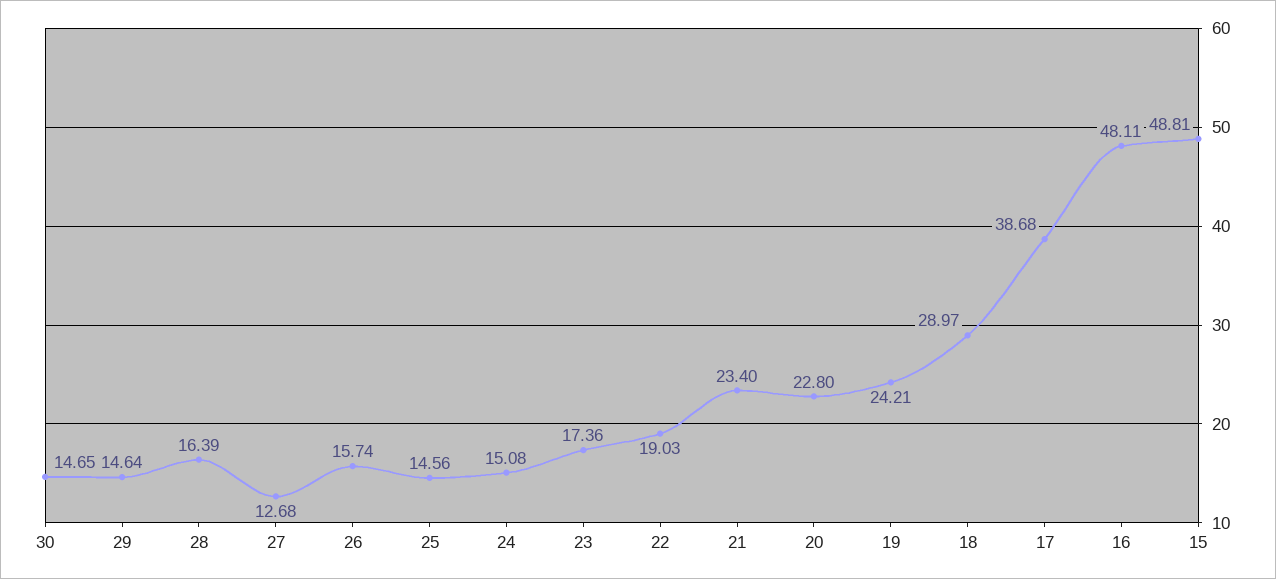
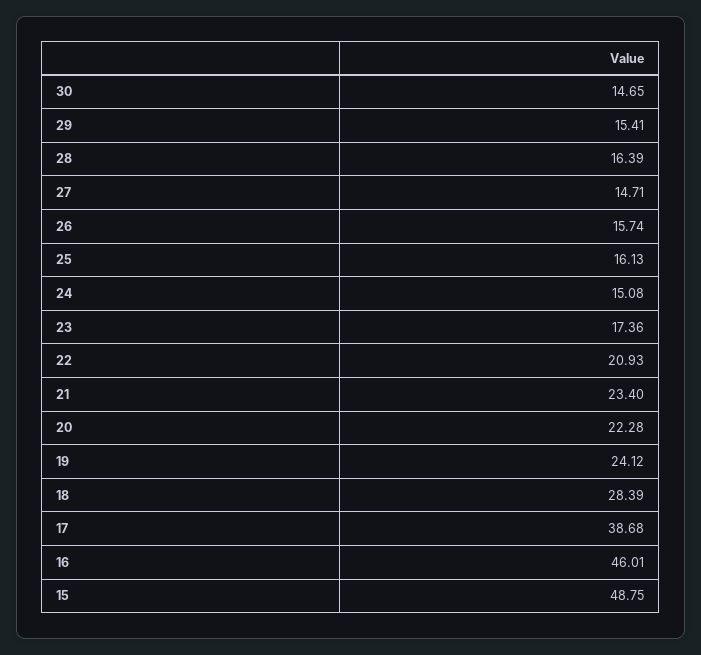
29: 14.64 -> 15.41
27: 12.68 -> 14.71
25: 14.56 -> 16.13
22: 19.03 -> 20.93
20: 22.8 -> 22.28
19: 24.21 -> 24.12
18: 28.97 -> 28.39
16: 48.11 -> 46.01
15: 48.81 -> 48.75

